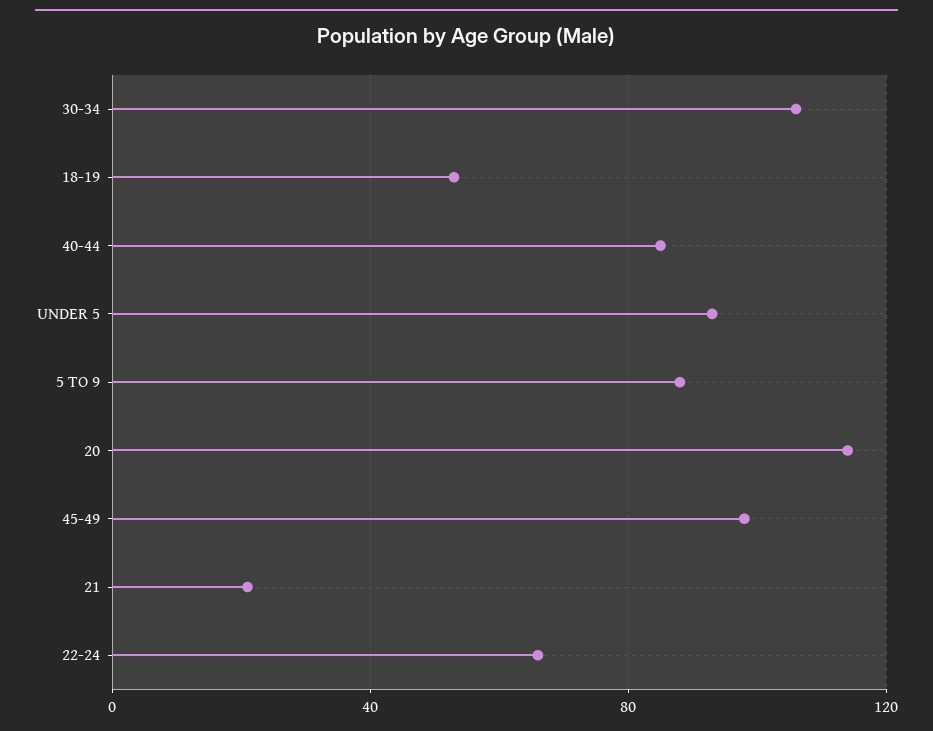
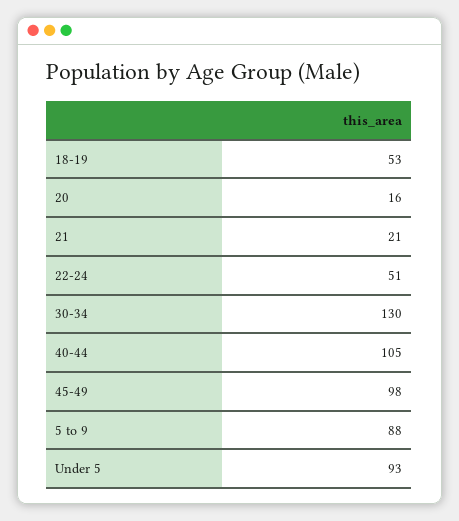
30-34: 105 -> 130
40-44: 85 -> 105
20: 115 -> 16
22-24: 65 -> 51

